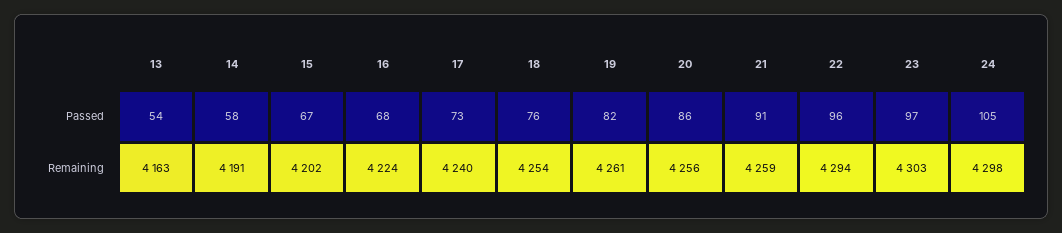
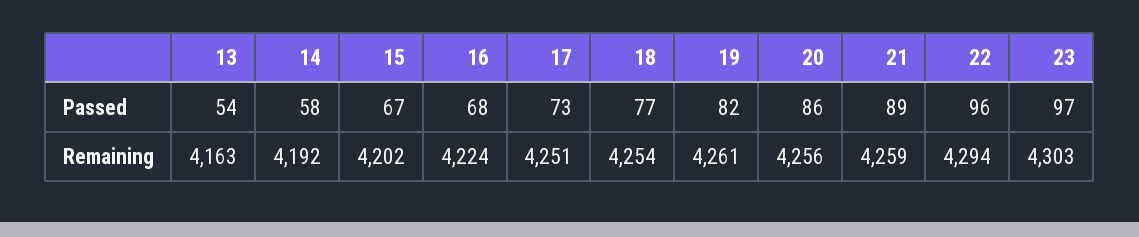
18, Passed: 76 -> 77
21, Passed: 91 -> 89
24, Passed: 105 -> none
14, Remaining: 4191 -> 4192
17, Remaining: 4240 -> 4251
24, Remaining: 4298 -> none

